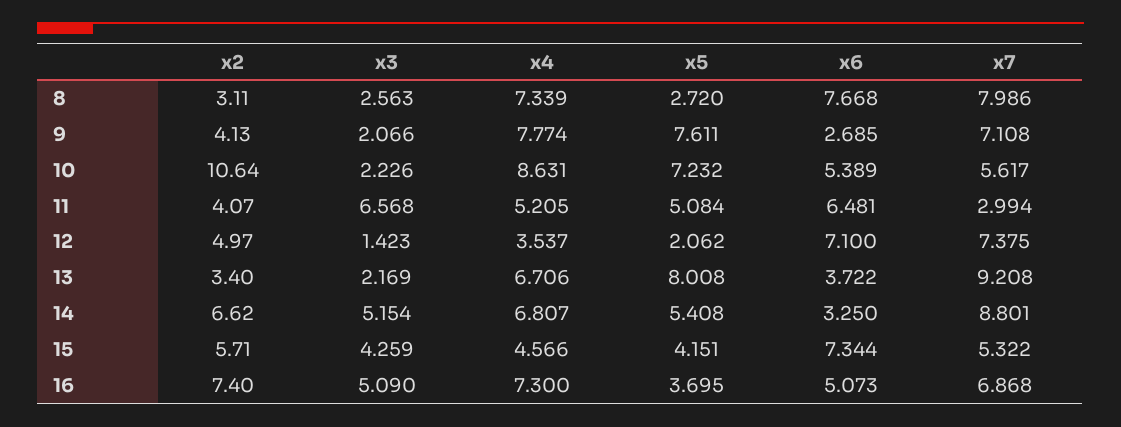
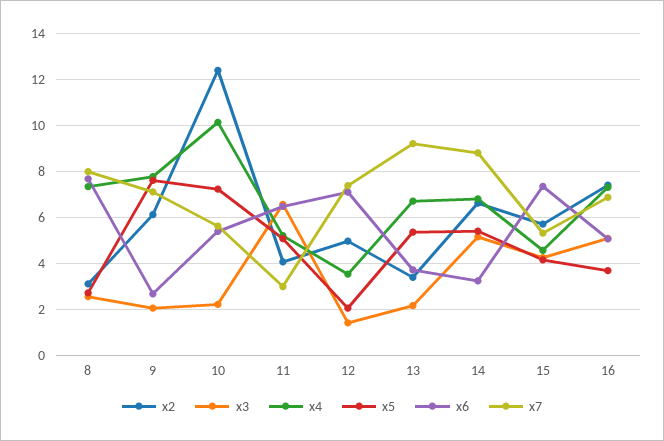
x2, 9: 4.13 -> 6
x2, 10: 10.64 -> 12.5
x4, 10: 8.631 -> 10
x5, 13: 8.008 -> 5.5

